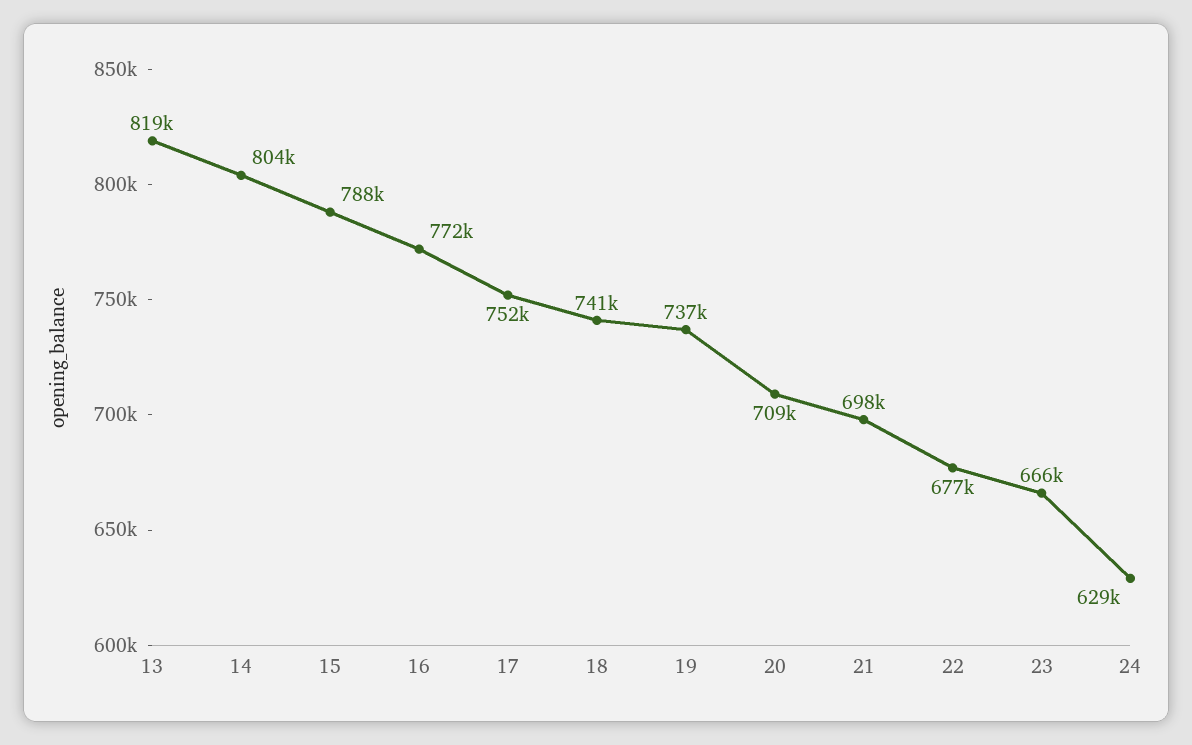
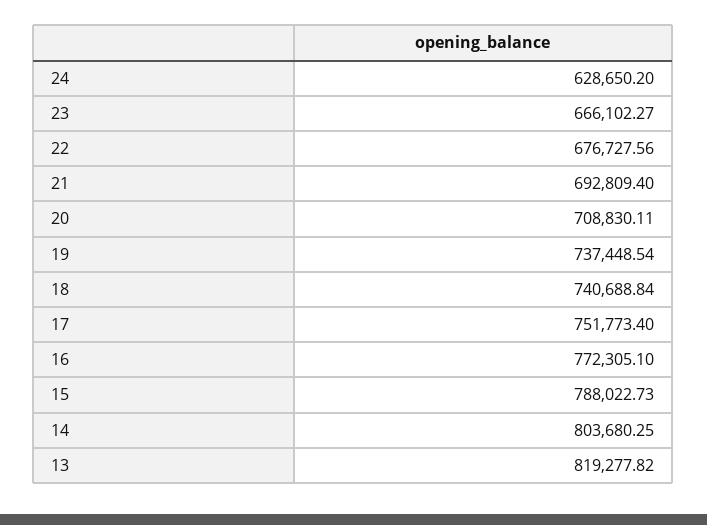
21: 698000 -> 692809.4

